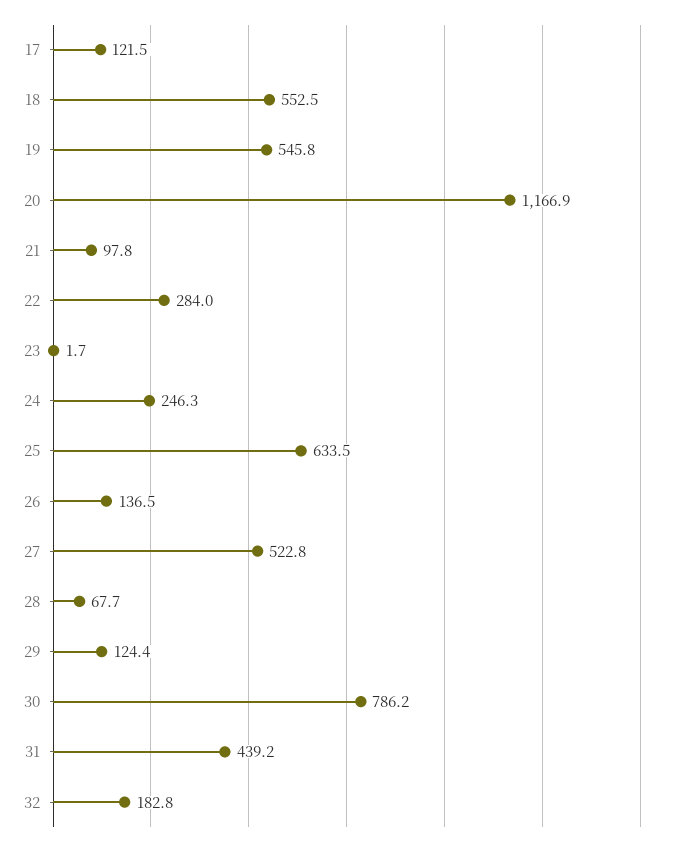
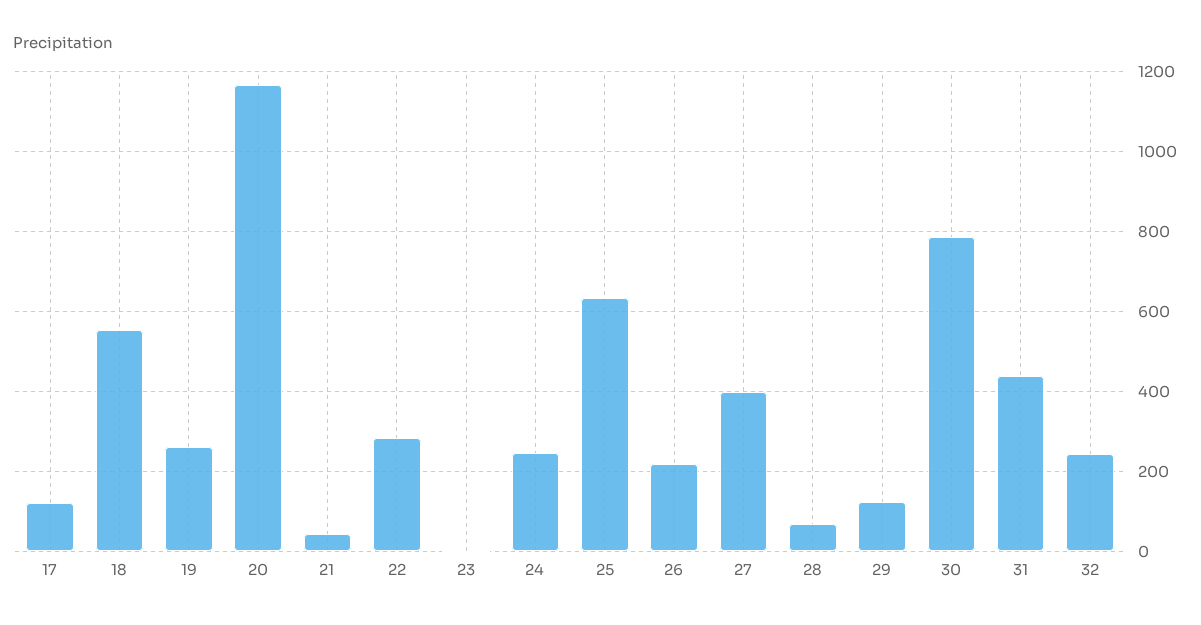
19: 545.8 -> 260
21: 97.8 -> 40
26: 136.5 -> 220
27: 522.8 -> 400
32: 182.8 -> 240

